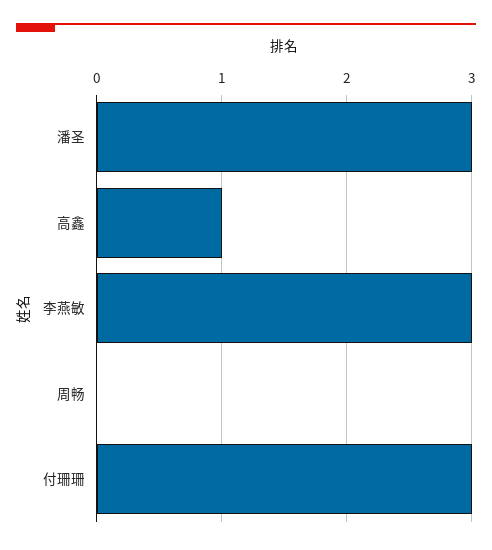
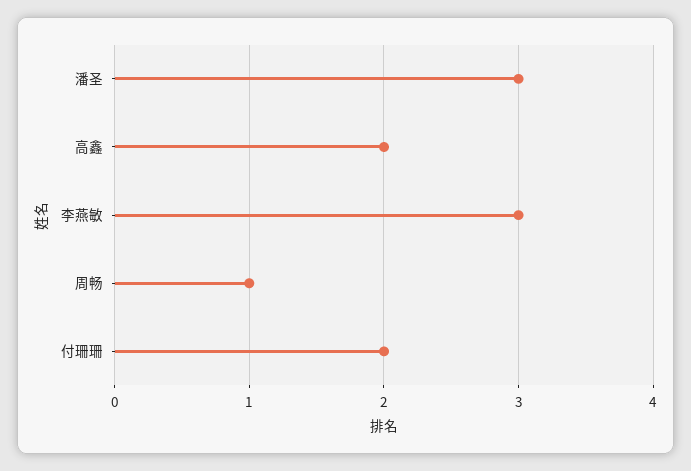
高鑫: 1 -> 2
周畅: 0 -> 1
付珊珊: 3 -> 2

